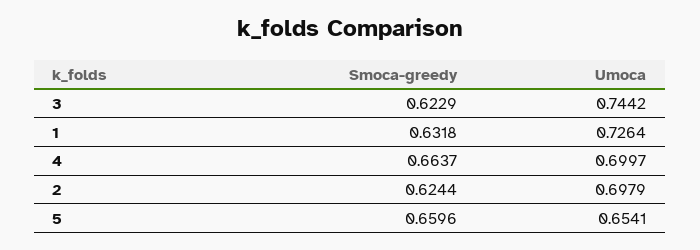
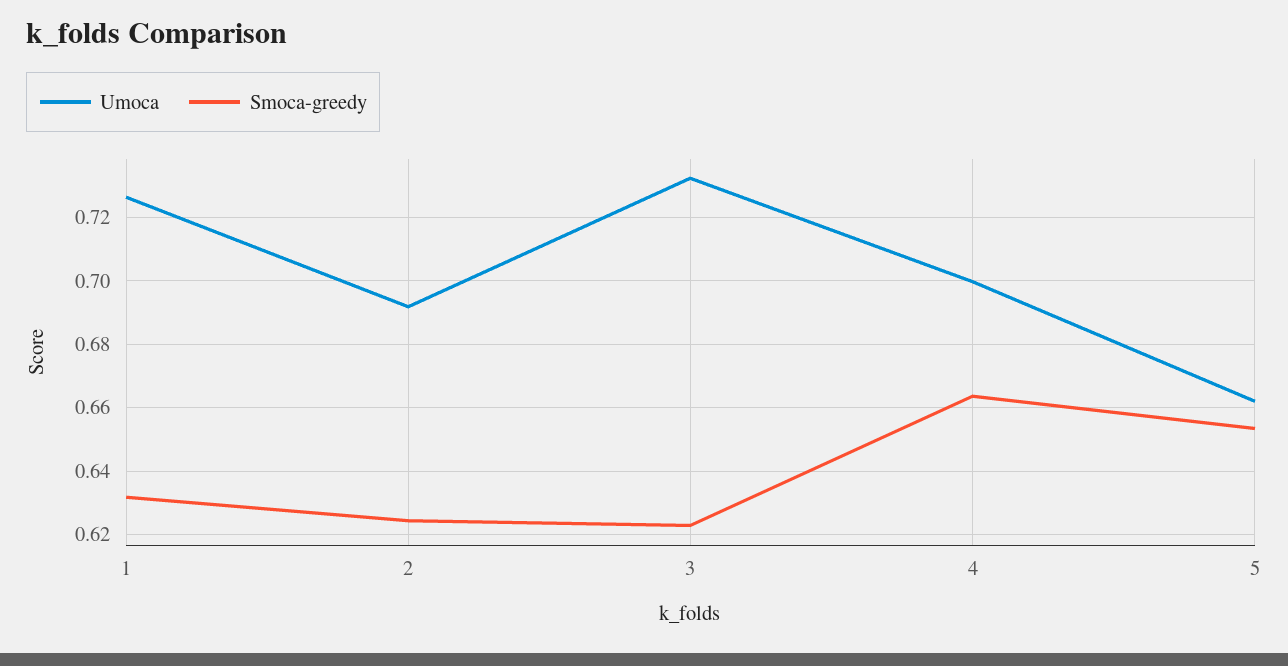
Umoca, 3: 0.7442 -> 0.732
Umoca, 2: 0.6979 -> 0.692
Smoca-greedy, 5: 0.6596 -> 0.654
Umoca, 5: 0.6541 -> 0.662

